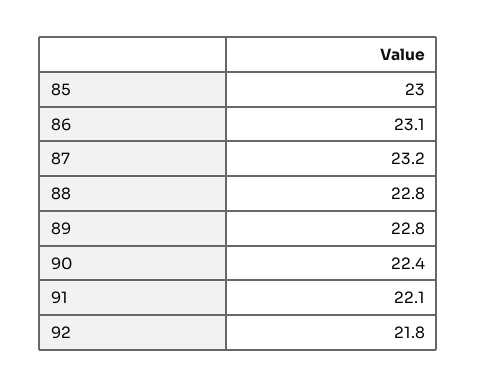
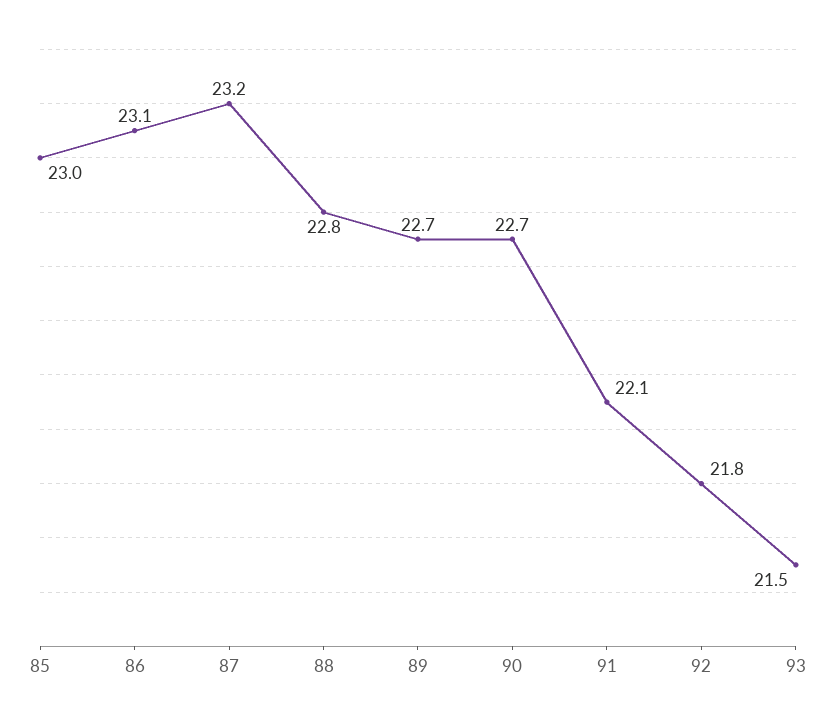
89: 22.8 -> 22.7
90: 22.4 -> 22.7
93: none -> 21.5

